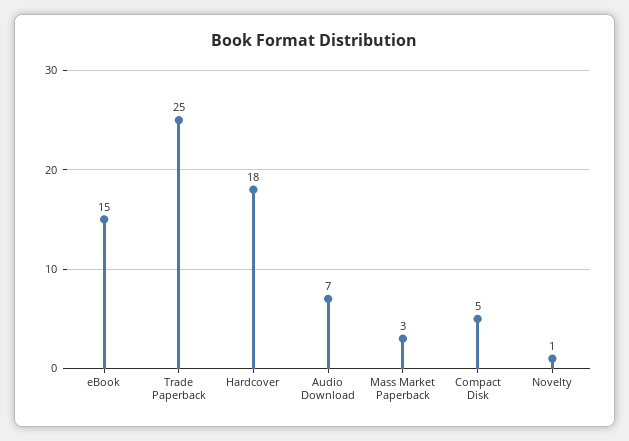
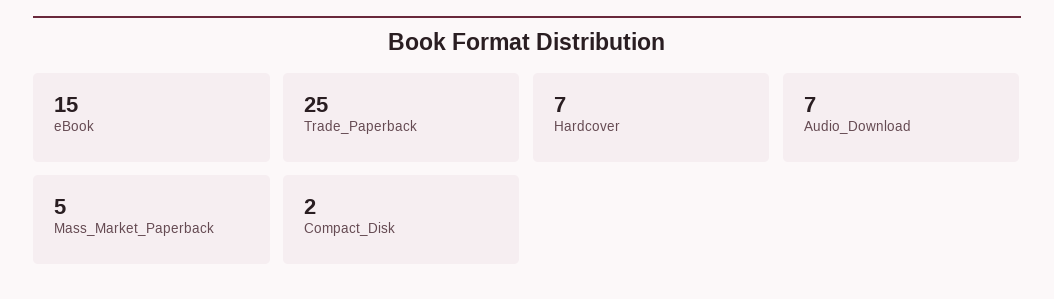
Hardcover: 18 -> 7
Mass Market Paperback: 3 -> 5
Compact Disk: 5 -> 2
Novelty: 1 -> none

